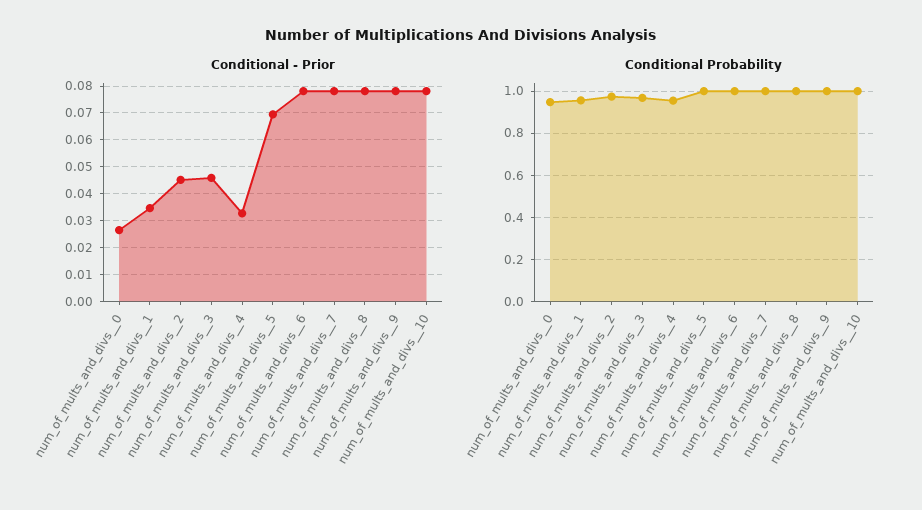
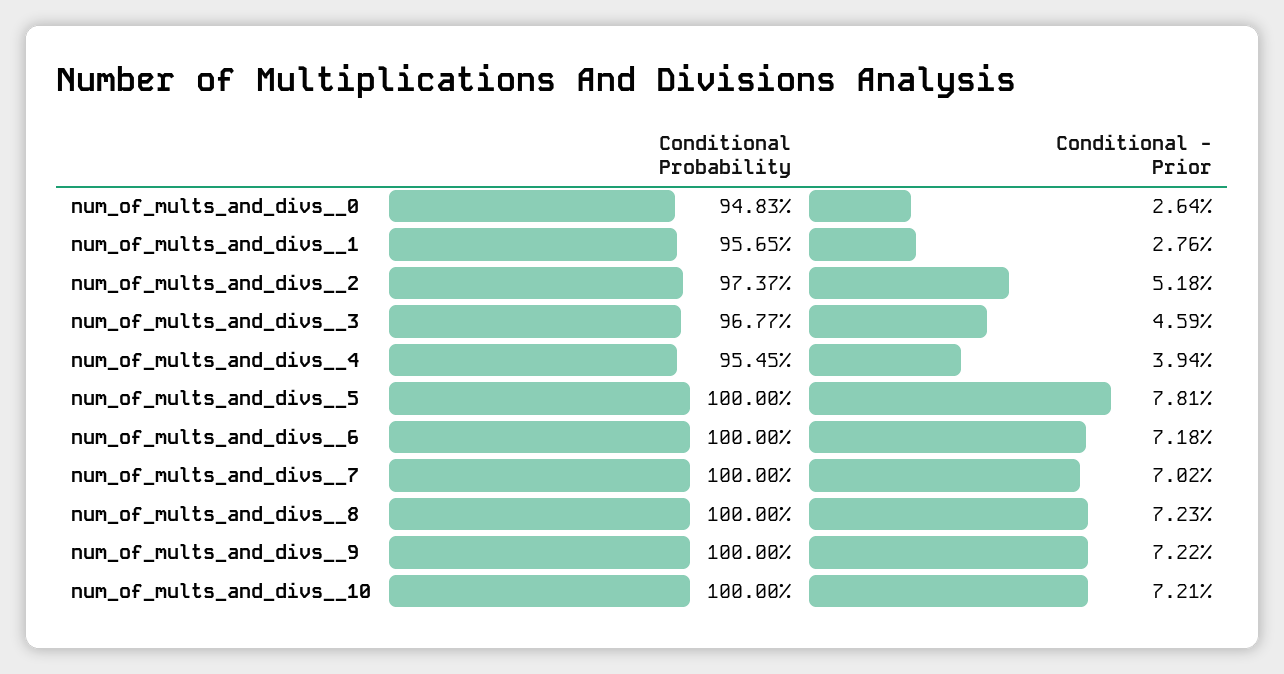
Conditional - Prior, num_of_mults_and_divs__1: 0.035 -> 0.0276
Conditional - Prior, num_of_mults_and_divs__2: 0.045 -> 0.0518
Conditional - Prior, num_of_mults_and_divs__4: 0.0325 -> 0.0394
Conditional - Prior, num_of_mults_and_divs__5: 0.07 -> 0.0781
Conditional - Prior, num_of_mults_and_divs__6: 0.0775 -> 0.0718
Conditional - Prior, num_of_mults_and_divs__7: 0.0775 -> 0.0702
Conditional - Prior, num_of_mults_and_divs__8: 0.0775 -> 0.0723
Conditional - Prior, num_of_mults_and_divs__9: 0.0775 -> 0.0722
Conditional - Prior, num_of_mults_and_divs__10: 0.0775 -> 0.0721

